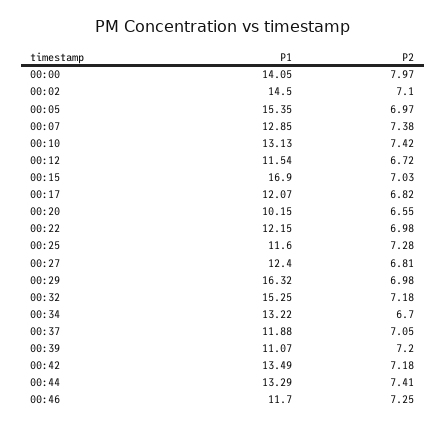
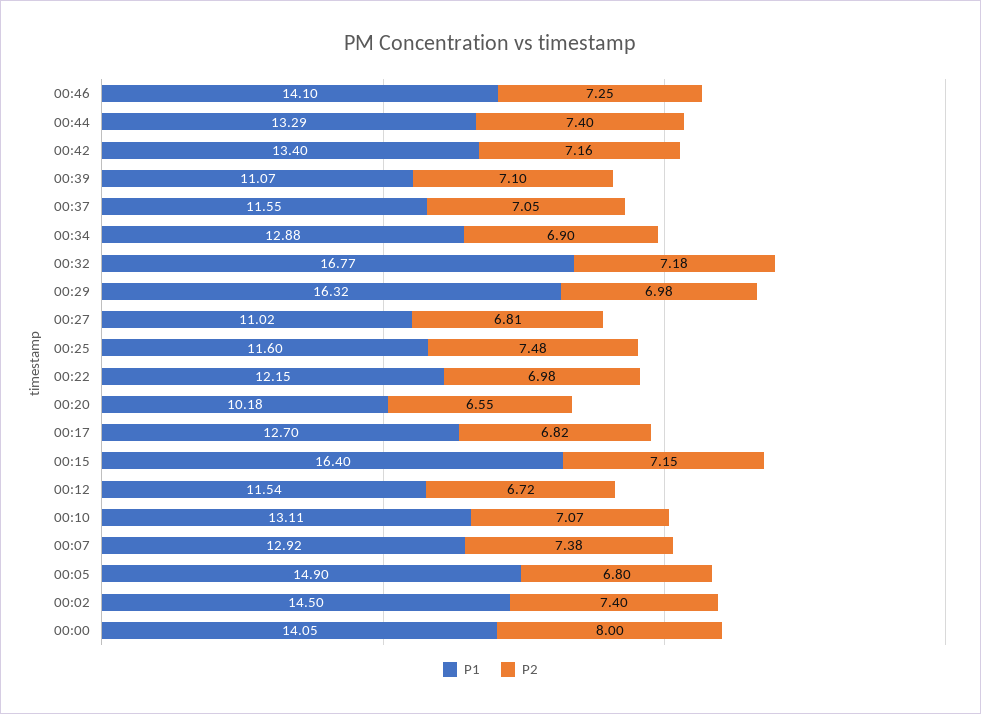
P2, 00:00: 7.97 -> 8
P2, 00:02: 7.1 -> 7.4
P1, 00:05: 15.35 -> 14.9
P2, 00:05: 6.97 -> 6.8
P1, 00:07: 12.85 -> 12.92
P1, 00:10: 13.13 -> 13.11
P2, 00:10: 7.42 -> 7.07
P1, 00:15: 16.9 -> 16.4
P2, 00:15: 7.03 -> 7.15
P1, 00:17: 12.07 -> 12.7
P1, 00:20: 10.15 -> 10.18
P2, 00:25: 7.28 -> 7.48
P1, 00:27: 12.4 -> 11.02
P1, 00:32: 15.25 -> 16.77
P1, 00:34: 13.22 -> 12.88
P2, 00:34: 6.7 -> 6.9
P1, 00:37: 11.88 -> 11.55
P2, 00:39: 7.2 -> 7.1
P1, 00:42: 13.49 -> 13.4
P2, 00:42: 7.18 -> 7.16
P2, 00:44: 7.41 -> 7.4
P1, 00:46: 11.7 -> 14.1

